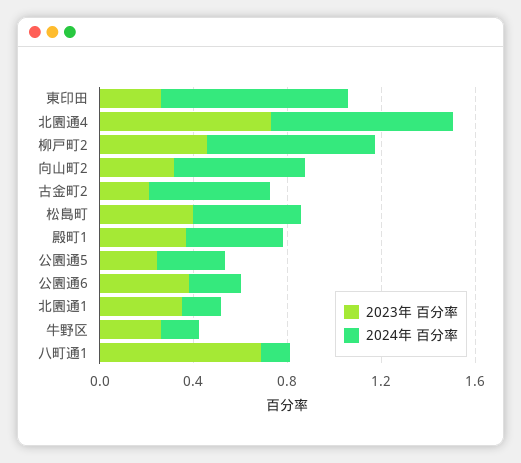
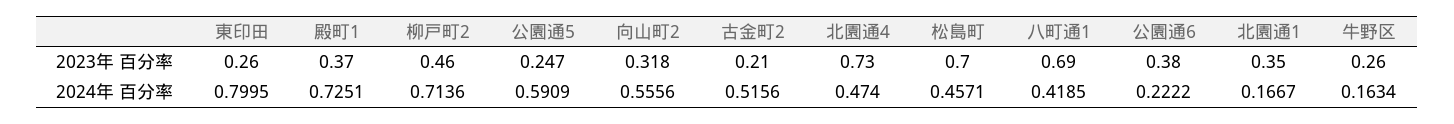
2024年 百分率, 北園通4: 0.8 -> 0.474
2023年 百分率, 松島町: 0.4 -> 0.7
2024年 百分率, 殿町1: 0.4 -> 0.7251
2024年 百分率, 公園通5: 0.3 -> 0.5909
2024年 百分率, 八町通1: 0.1 -> 0.4185

